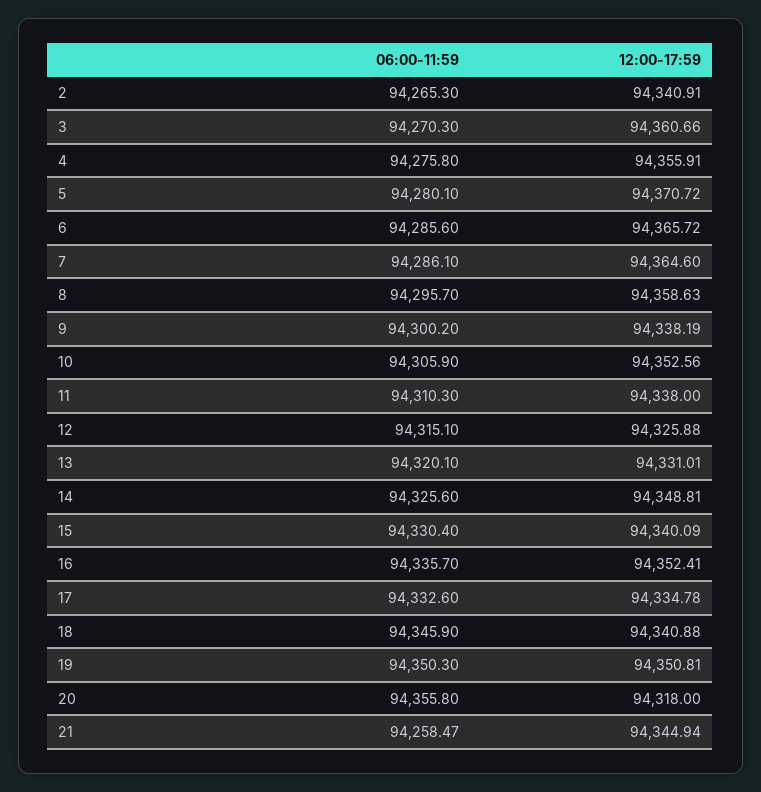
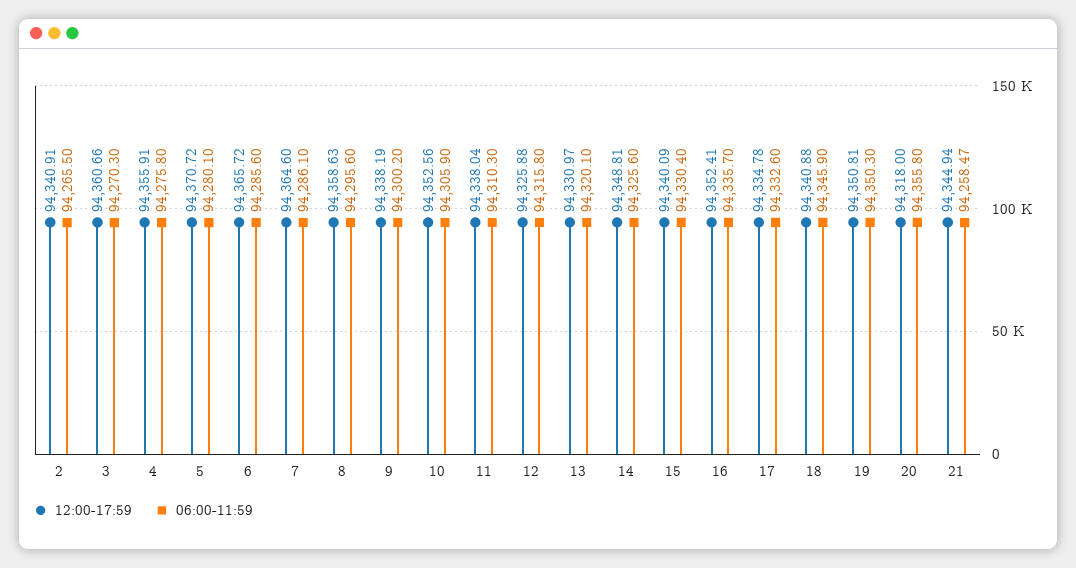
06:00-11:59, 2: 94265.3 -> 94265.5
06:00-11:59, 8: 94295.7 -> 94295.6
12:00-17:59, 11: 94338 -> 94338.04
06:00-11:59, 12: 94315.1 -> 94315.8
12:00-17:59, 13: 94331.01 -> 94330.97

